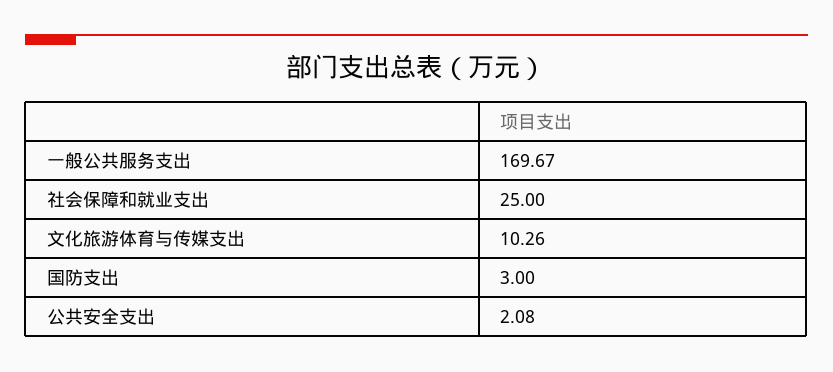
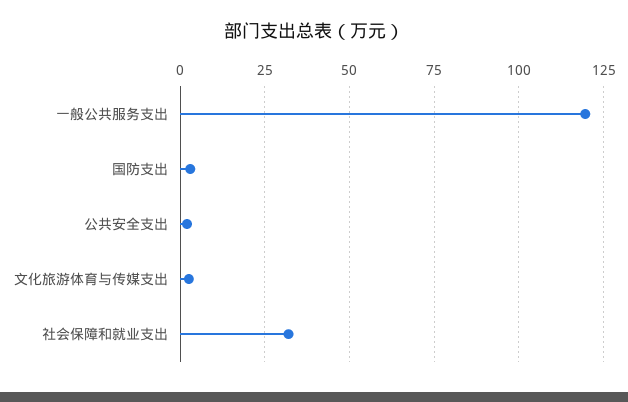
一般公共服务支出: 169.67 -> 120
社会保障和就业支出: 25 -> 32.5
文化旅游体育与传媒支出: 10.26 -> 2.5

